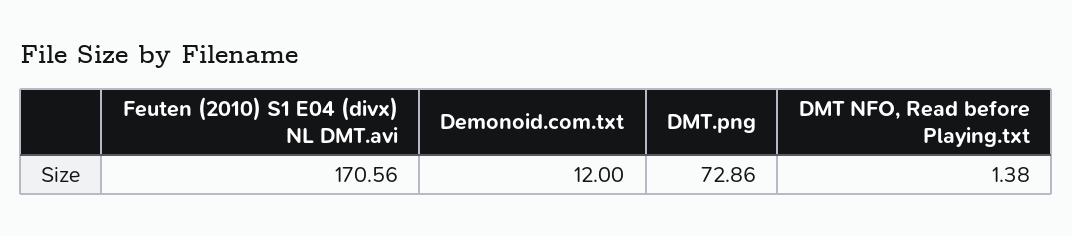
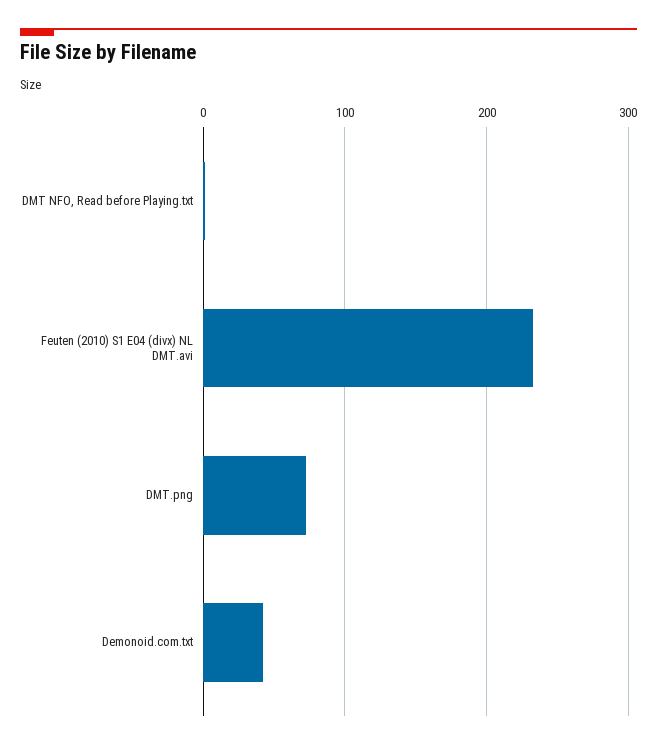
Feuten (2010) S1 E04 (divx) NL DMT.avi: 170.56 -> 230
Demonoid.com.txt: 12 -> 40

